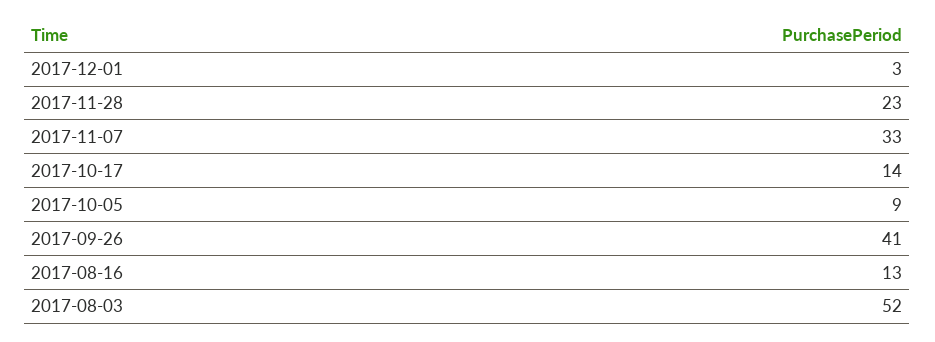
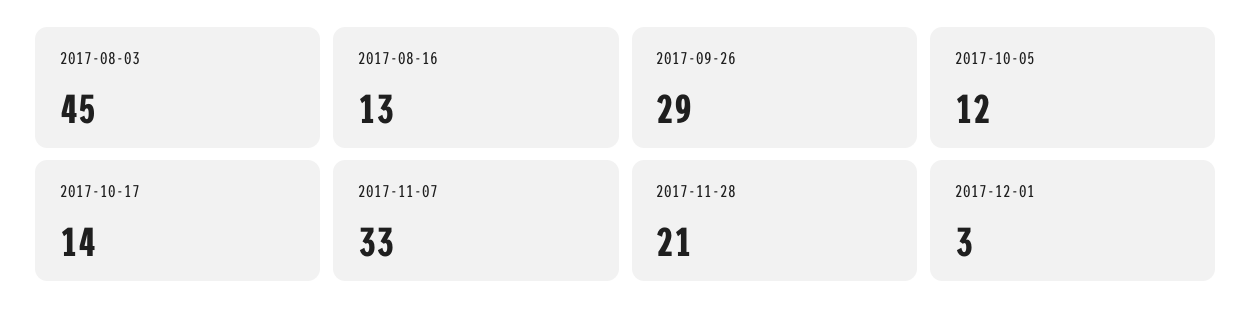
2017-11-28: 23 -> 21
2017-10-05: 9 -> 12
2017-09-26: 41 -> 29
2017-08-03: 52 -> 45

